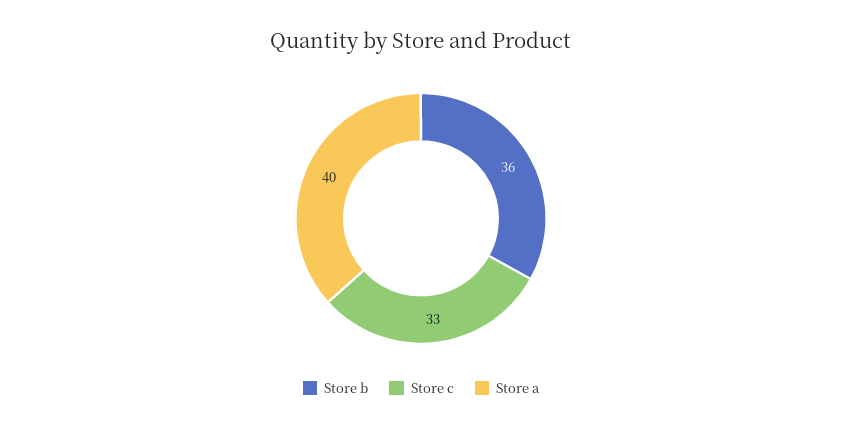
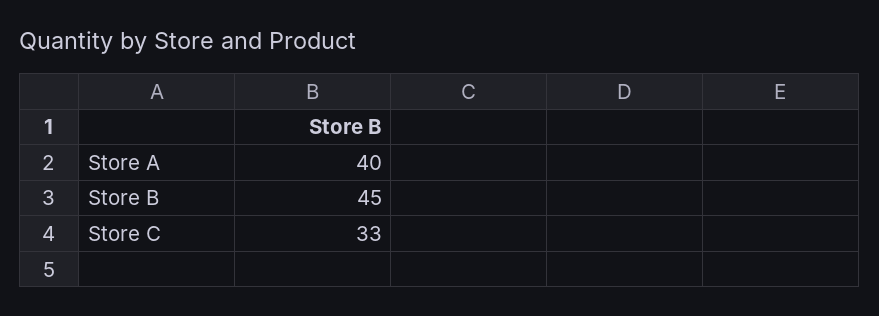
Store b: 36 -> 45

